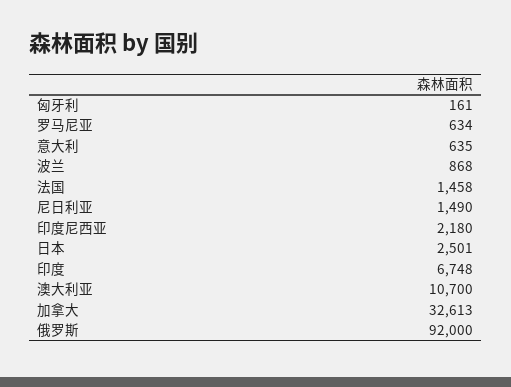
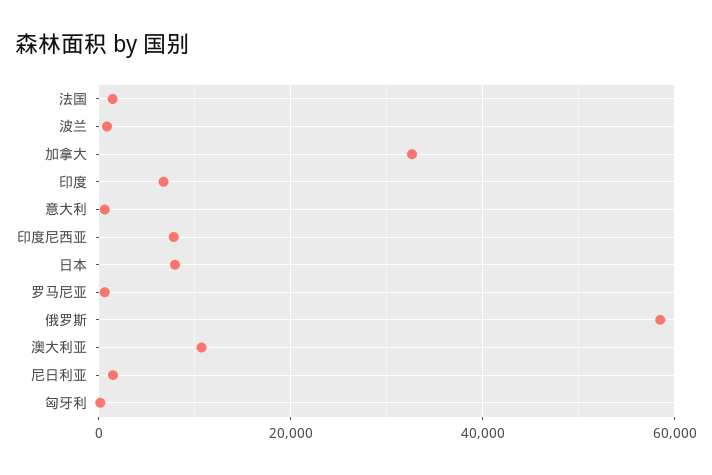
印度尼西亚: 2180 -> 8000
日本: 2501 -> 8000
俄罗斯: 92000 -> 58000

